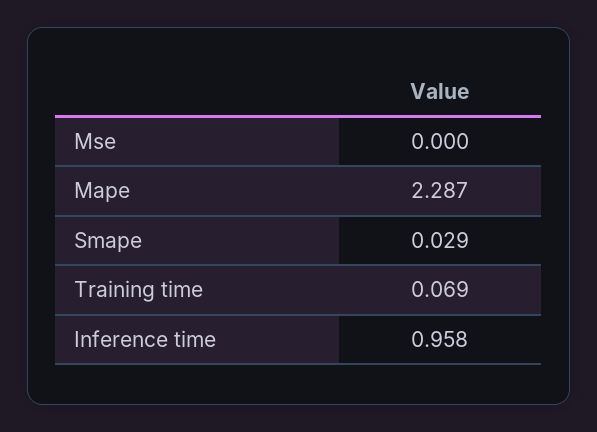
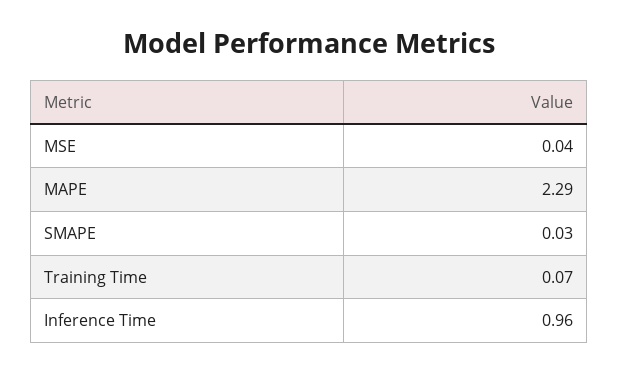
Mse: 0 -> 0.04

